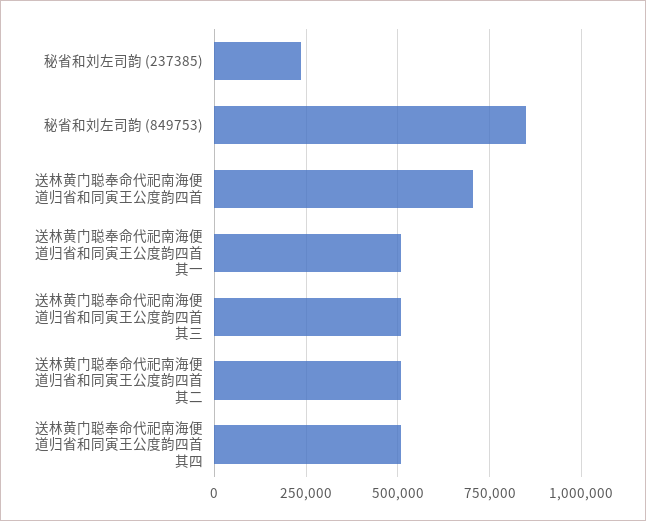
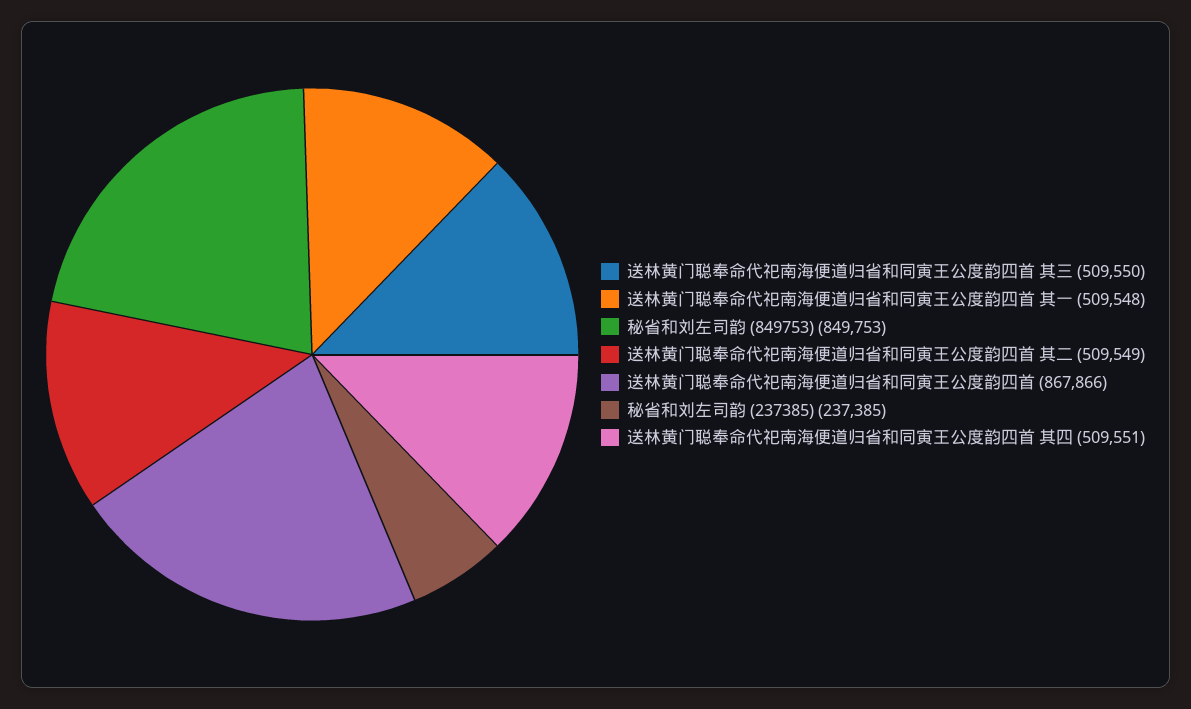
送林黄门聪奉命代祀南海便道归省和同寅王公度韵四首: 700000 -> 867866

